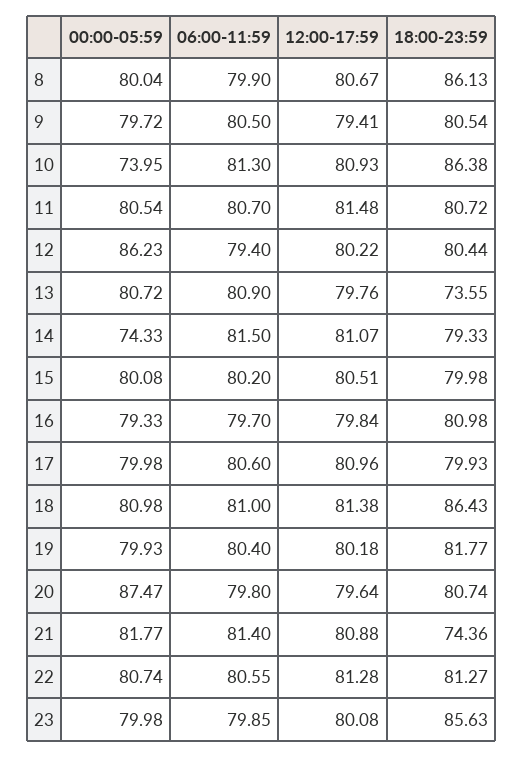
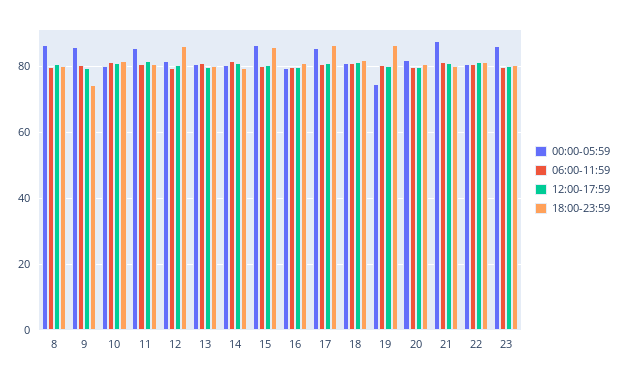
00:00-05:59, 8: 80.04 -> 86
18:00-23:59, 8: 86.13 -> 80
00:00-05:59, 9: 79.72 -> 86
18:00-23:59, 9: 80.54 -> 74
00:00-05:59, 10: 73.95 -> 80
18:00-23:59, 10: 86.38 -> 82
00:00-05:59, 11: 80.54 -> 86
00:00-05:59, 12: 86.23 -> 82
18:00-23:59, 12: 80.44 -> 86
18:00-23:59, 13: 73.55 -> 80
00:00-05:59, 14: 74.33 -> 80
00:00-05:59, 15: 80.08 -> 86
18:00-23:59, 15: 79.98 -> 86
00:00-05:59, 17: 79.98 -> 86
18:00-23:59, 17: 79.93 -> 86
18:00-23:59, 18: 86.43 -> 82
00:00-05:59, 19: 79.93 -> 74
18:00-23:59, 19: 81.77 -> 86
00:00-05:59, 20: 87.47 -> 82
00:00-05:59, 21: 81.77 -> 88
18:00-23:59, 21: 74.36 -> 80
00:00-05:59, 23: 79.98 -> 86
18:00-23:59, 23: 85.63 -> 80

